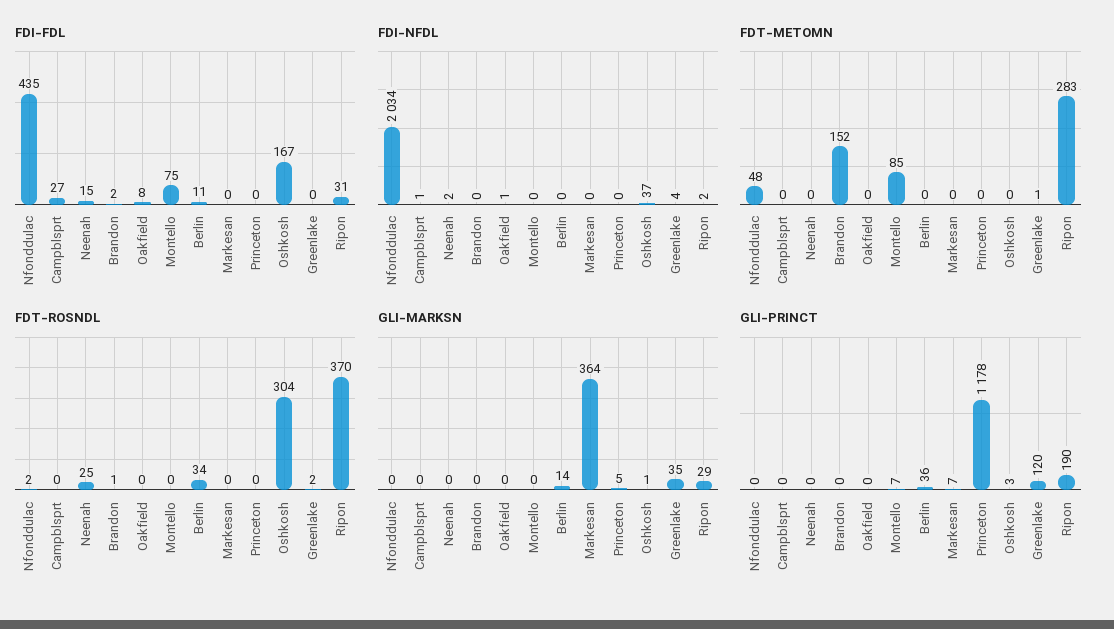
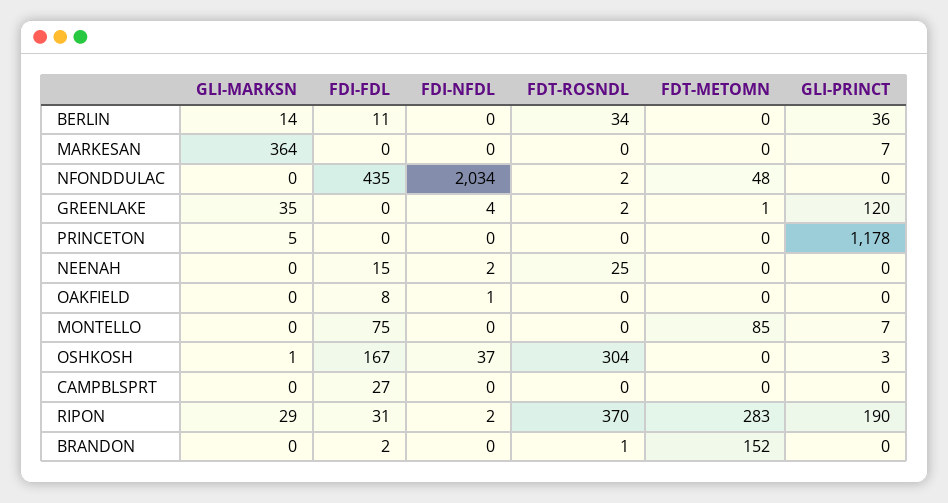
FDI-NFDL, Campblsprt: 1 -> 0

